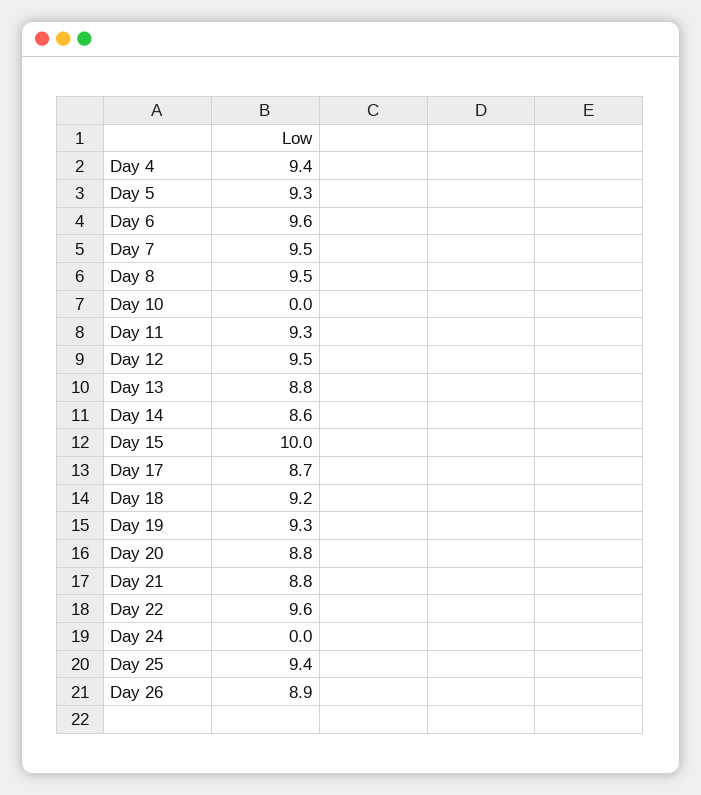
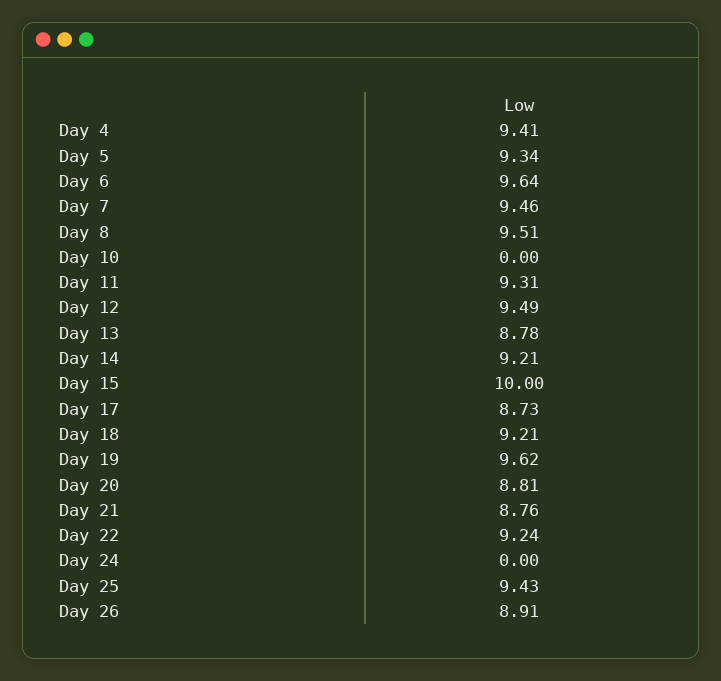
Day 14: 8.6 -> 9.21
Day 19: 9.3 -> 9.62
Day 22: 9.6 -> 9.24

